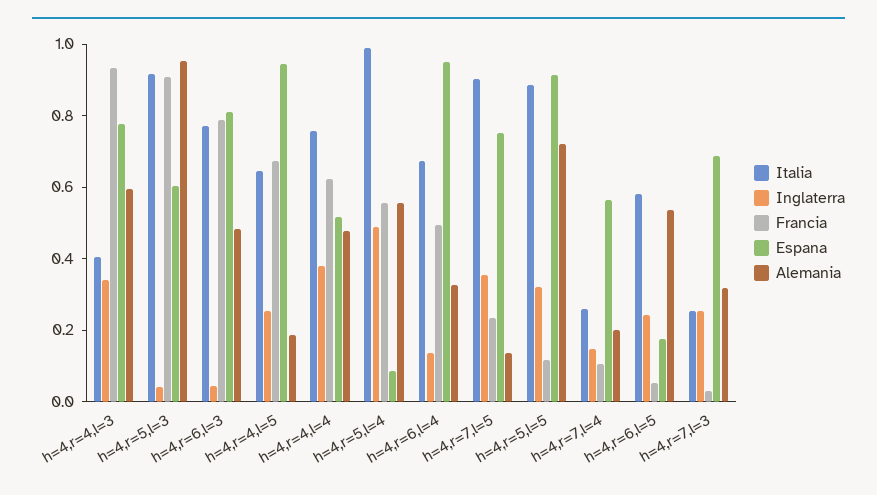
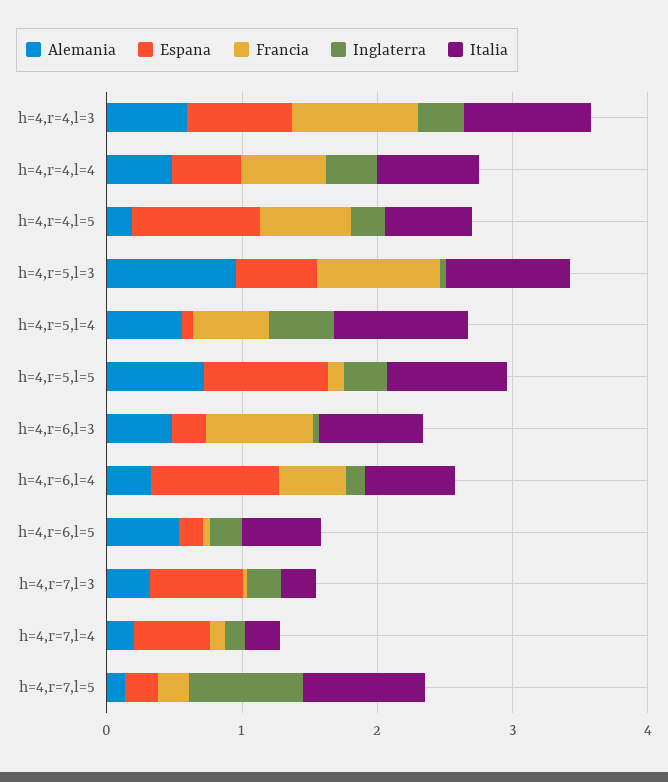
Italia, h=4,r=4,l=3: 0.4 -> 1
Espana, h=4,r=6,l=3: 0.8 -> 0.2
Inglaterra, h=4,r=7,l=5: 0.35 -> 0.8
Espana, h=4,r=7,l=5: 0.75 -> 0.2

